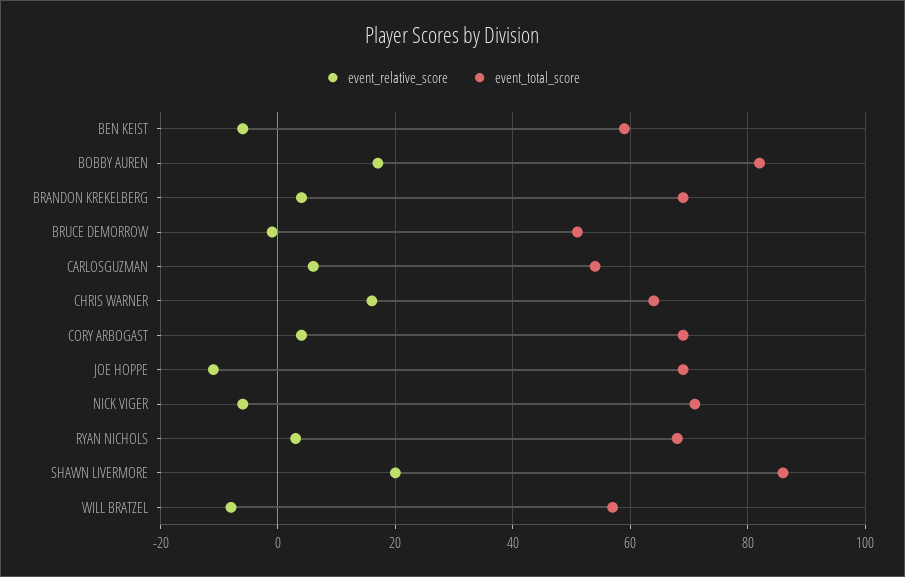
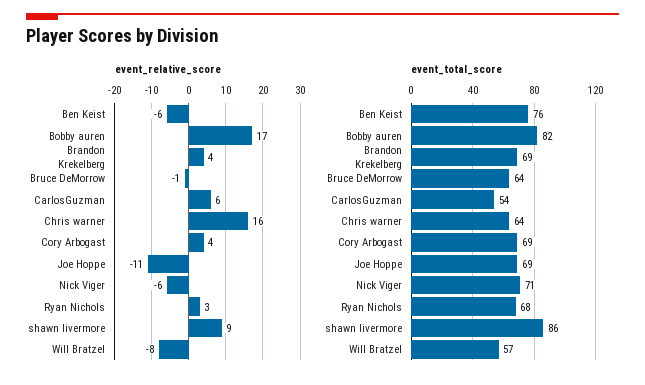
event_total_score, BEN KEIST: 60 -> 76
event_total_score, BRUCE DEMORROW: 50 -> 64
event_relative_score, SHAWN LIVERMORE: 20 -> 9

